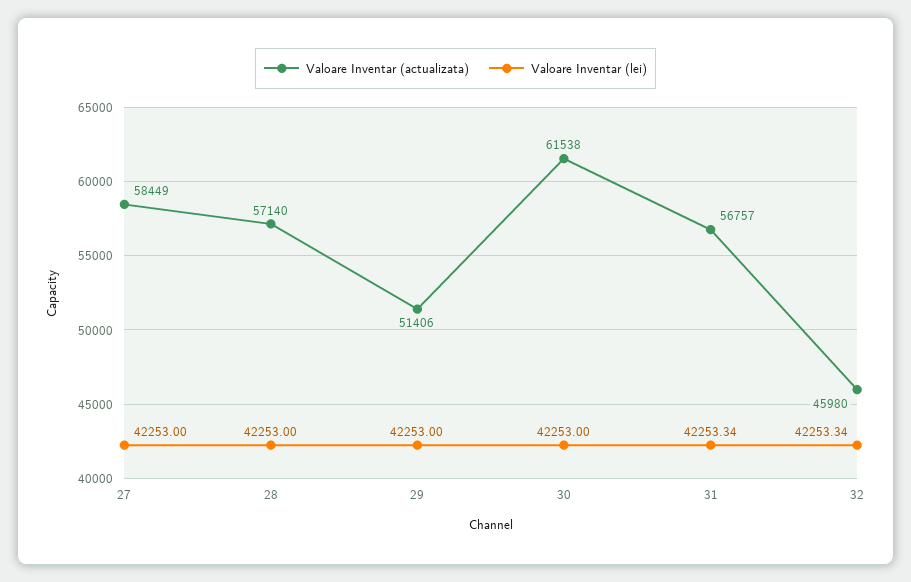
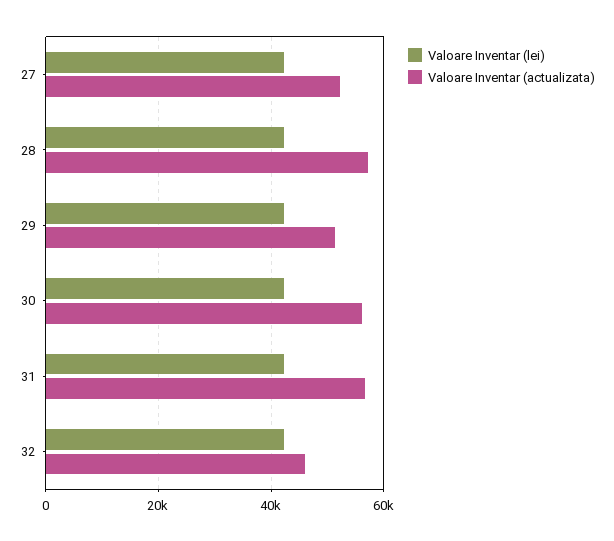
Valoare Inventar (actualizata), 27: 58449 -> 52000
Valoare Inventar (actualizata), 30: 61538 -> 56000

